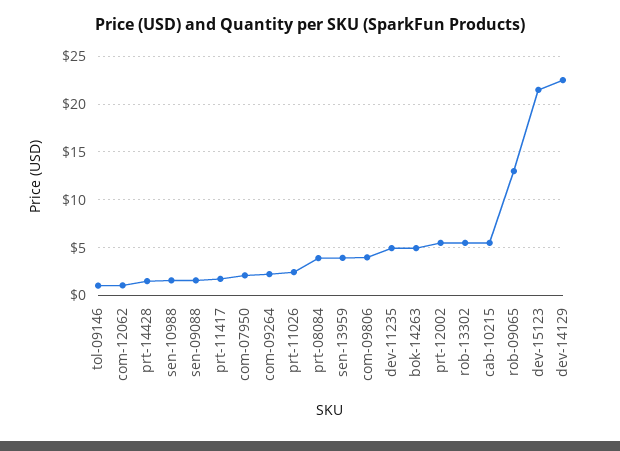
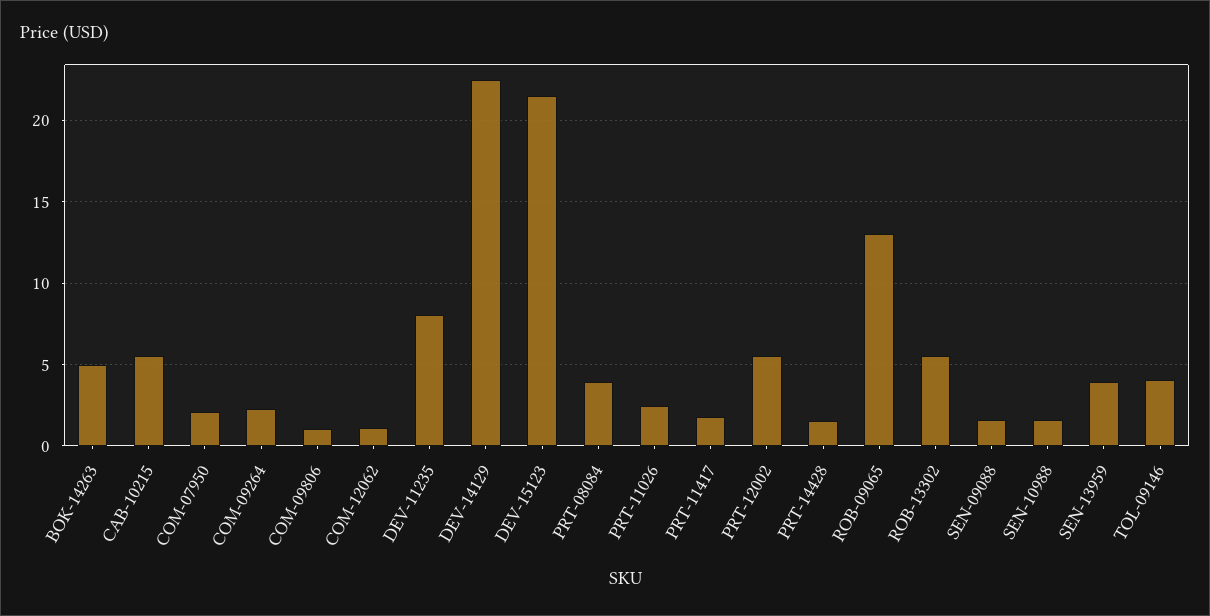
tol-09146: 1 -> 4
com-09806: 4 -> 1
dev-11235: 5 -> 8

